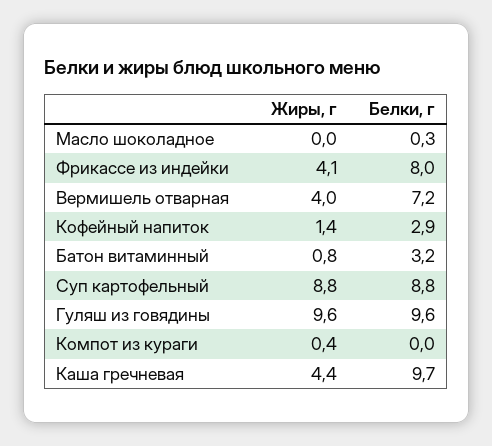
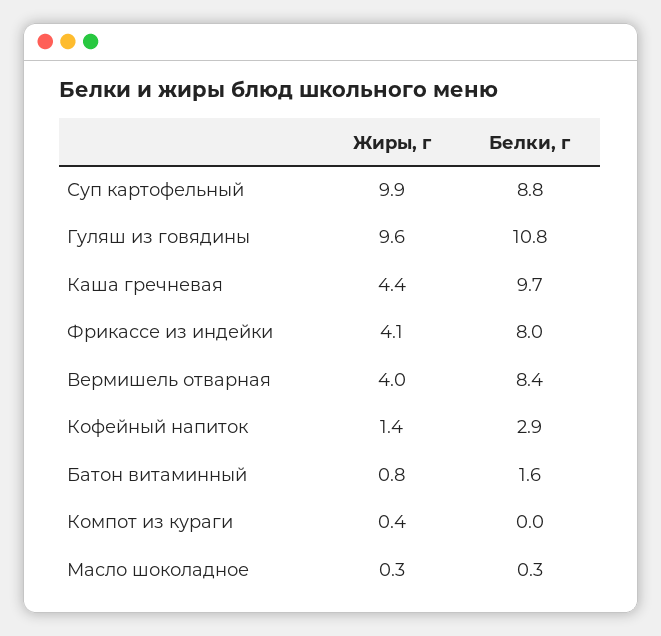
Жиры, г, Масло шоколадное: 0 -> 0.3
Белки, г, Вермишель отварная: 7.2 -> 8.4
Белки, г, Батон витаминный: 3.2 -> 1.6
Жиры, г, Суп картофельный: 8.8 -> 9.9
Белки, г, Гуляш из говядины: 9.6 -> 10.8

